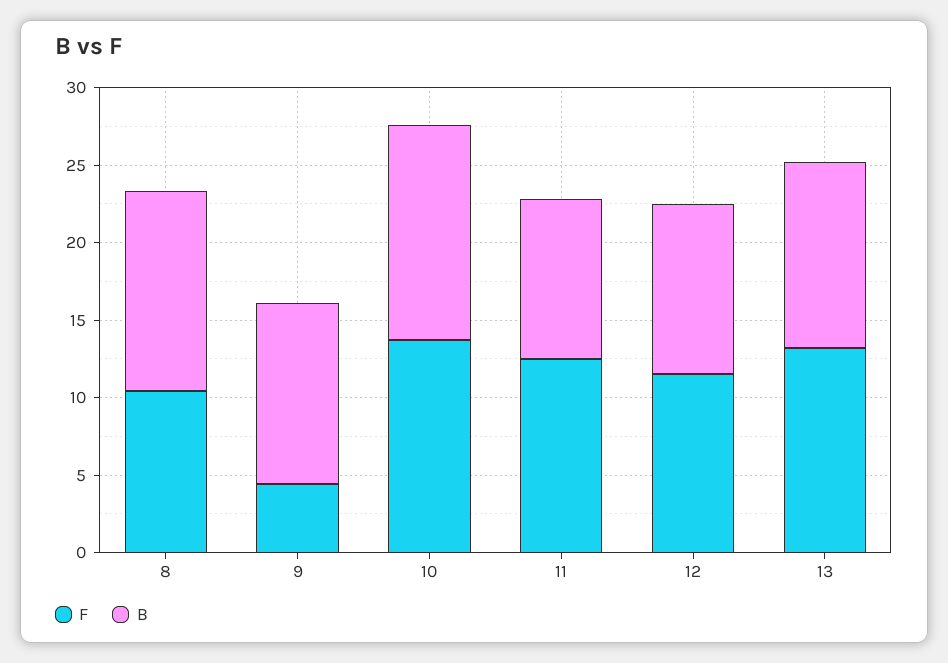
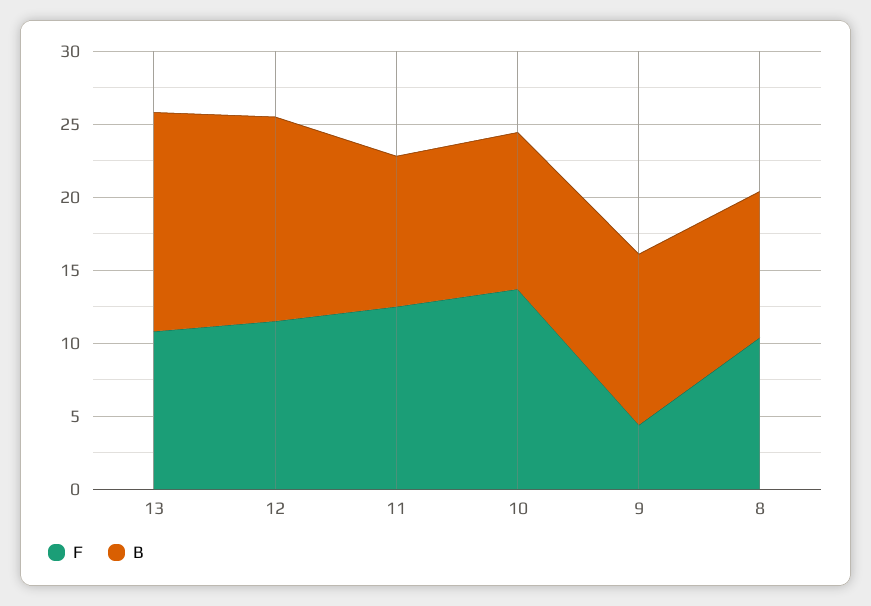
B, 8: 13 -> 10
B, 10: 14 -> 11
B, 12: 11 -> 14
F, 13: 13 -> 11
B, 13: 12 -> 15

